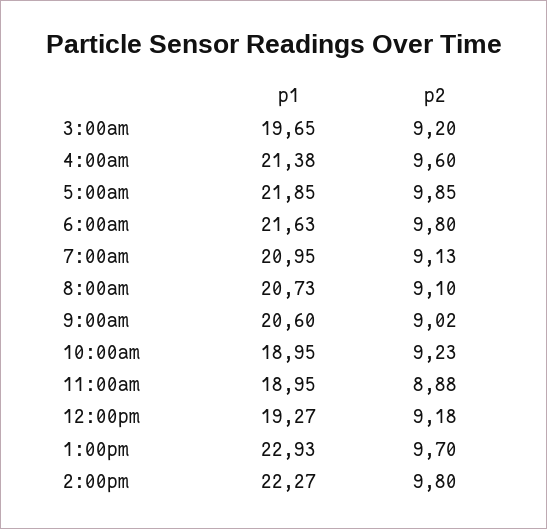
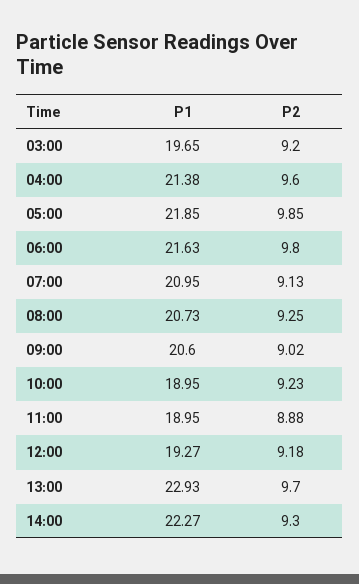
p2, 8:00am: 9.1 -> 9.25
p2, 2:00pm: 9.8 -> 9.3

